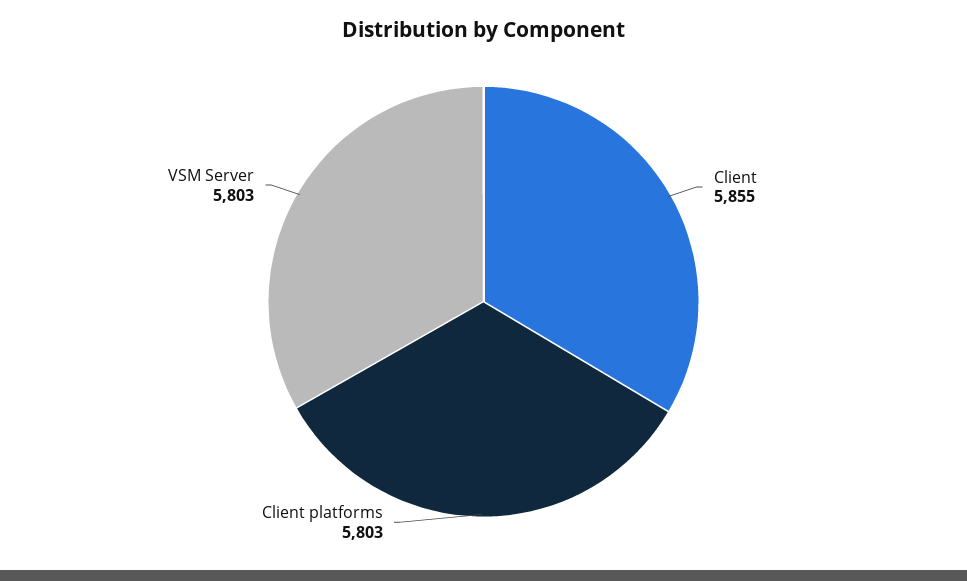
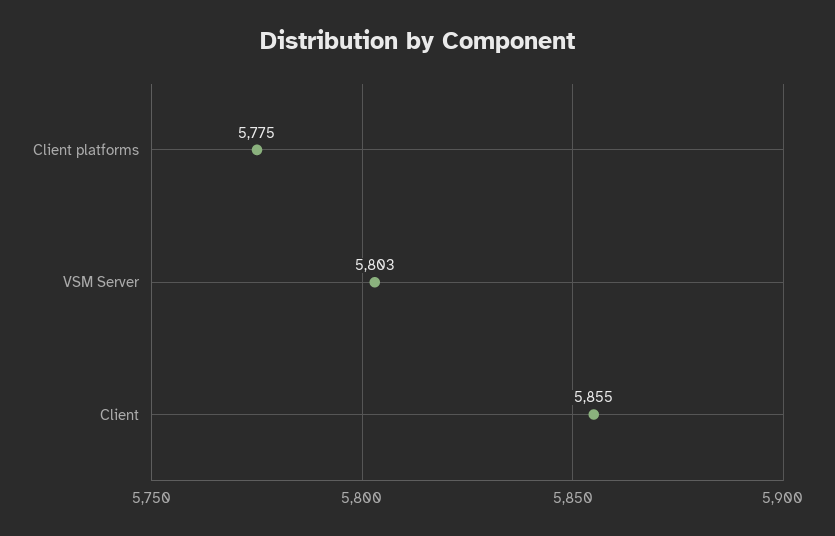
Client platforms: 5803 -> 5775

